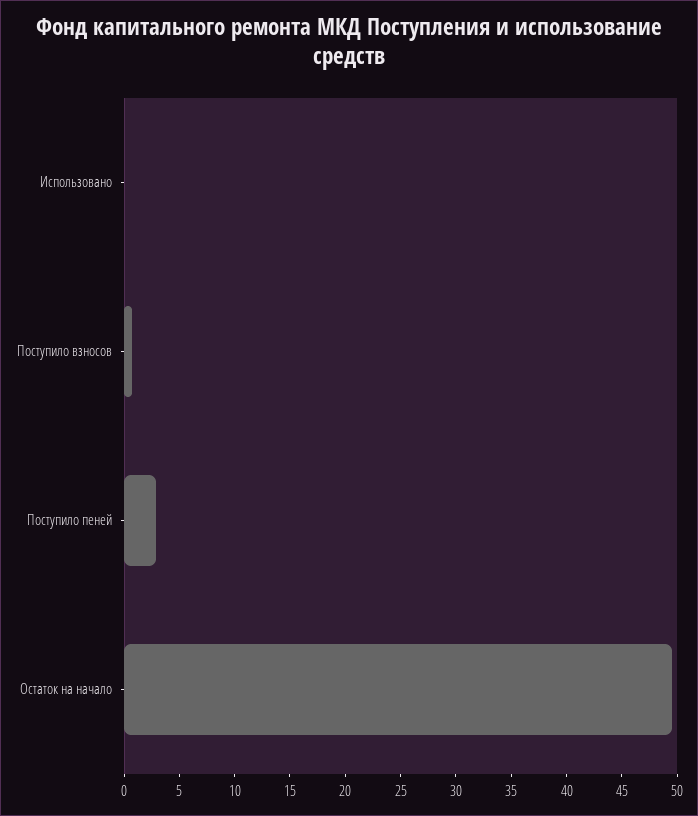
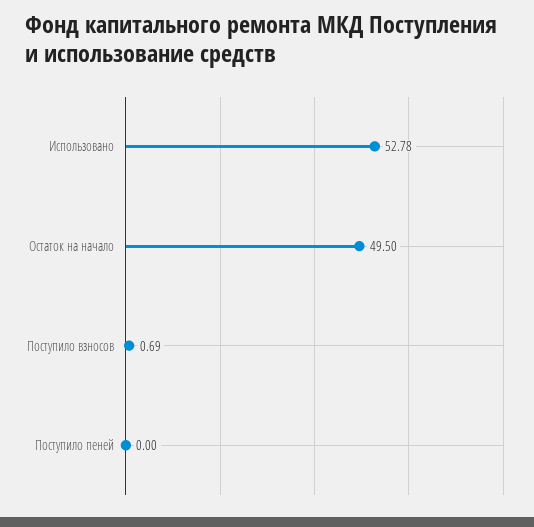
Использовано: 0 -> 52.78
Поступило пеней: 3 -> 0

